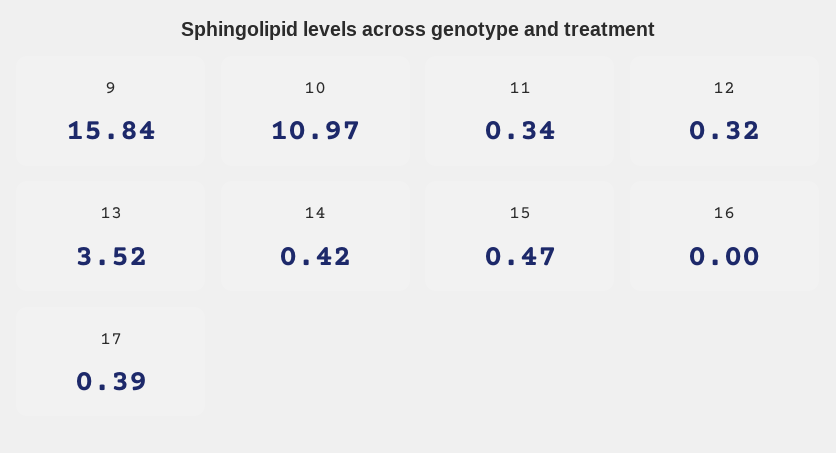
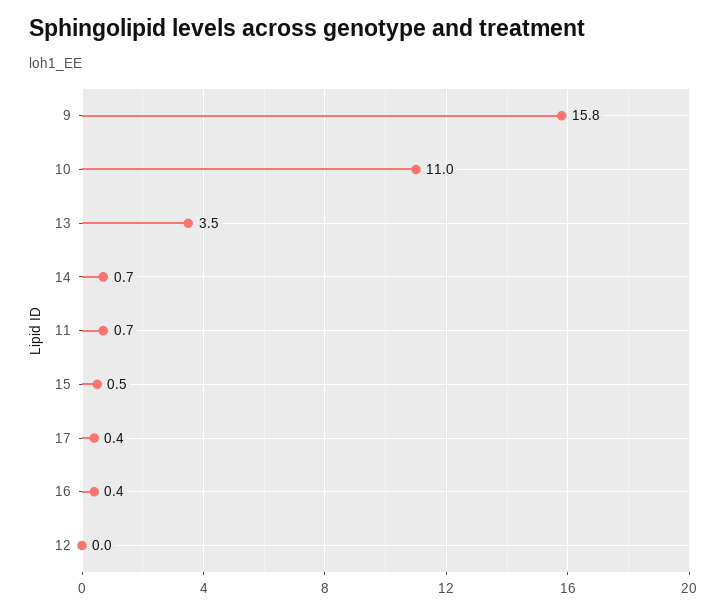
11: 0.34 -> 0.7
12: 0.32 -> 0
14: 0.42 -> 0.7
16: 0 -> 0.4

